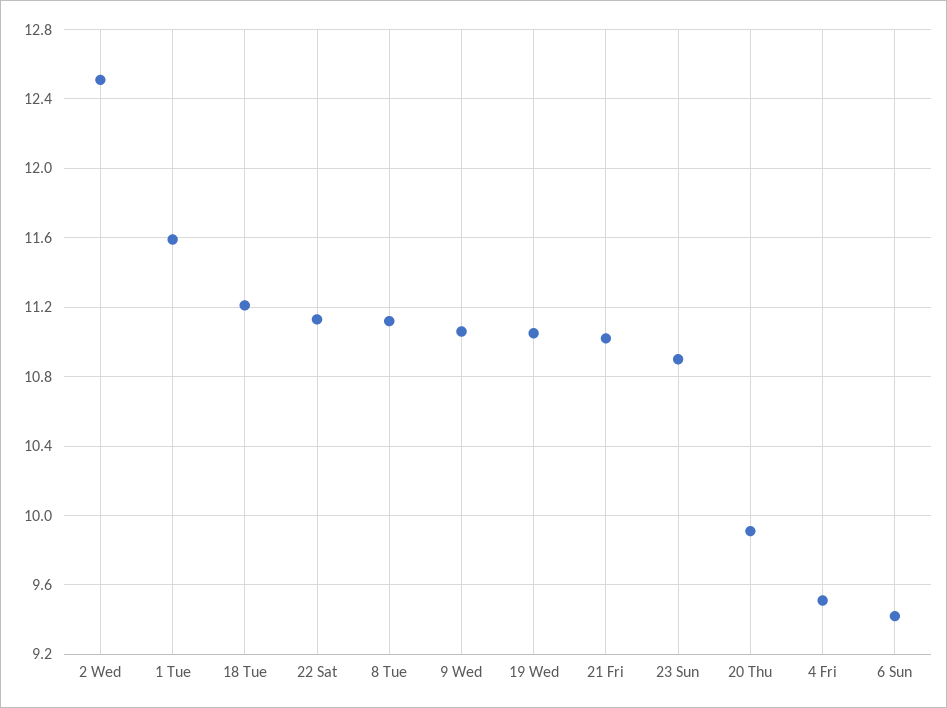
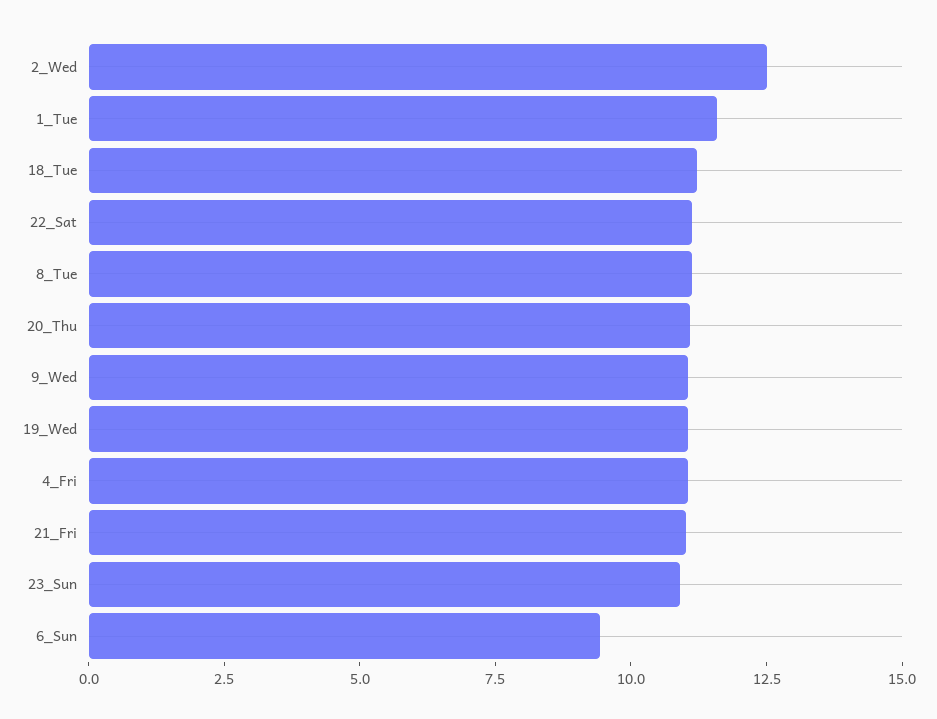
20 Thu: 9.9 -> 11
4 Fri: 9.5 -> 11

